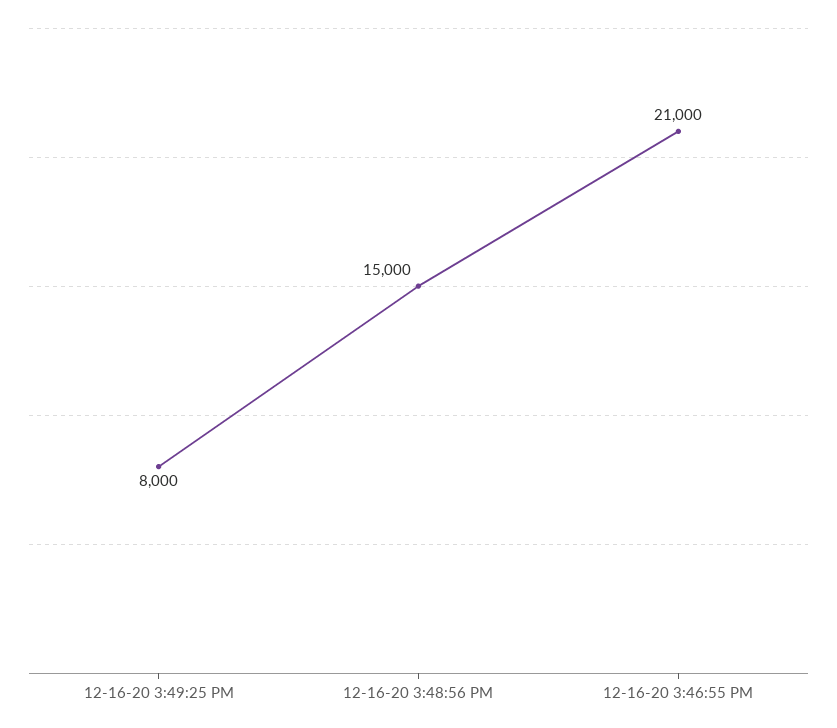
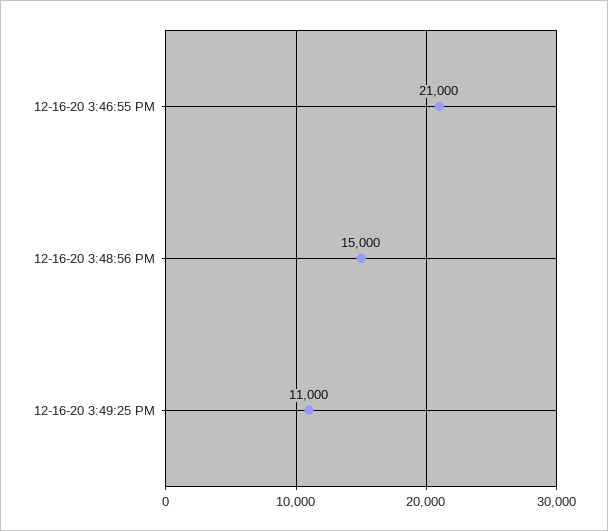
12-16-20 3:49:25 PM: 8000 -> 11000

